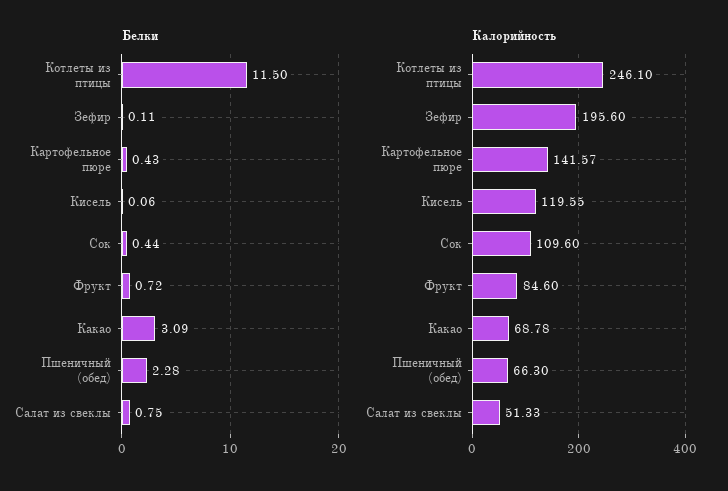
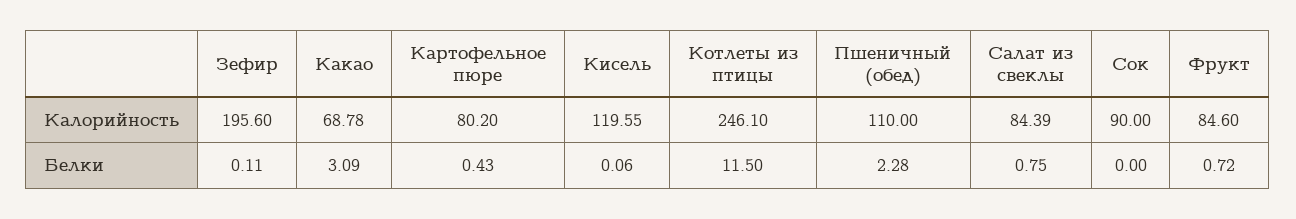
Белки, Сок: 0.44 -> 0
Калорийность, Картофельное пюре: 141.57 -> 80.2
Калорийность, Сок: 109.6 -> 90
Калорийность, Пшеничный (обед): 66.3 -> 110
Калорийность, Салат из свеклы: 51.33 -> 84.39

